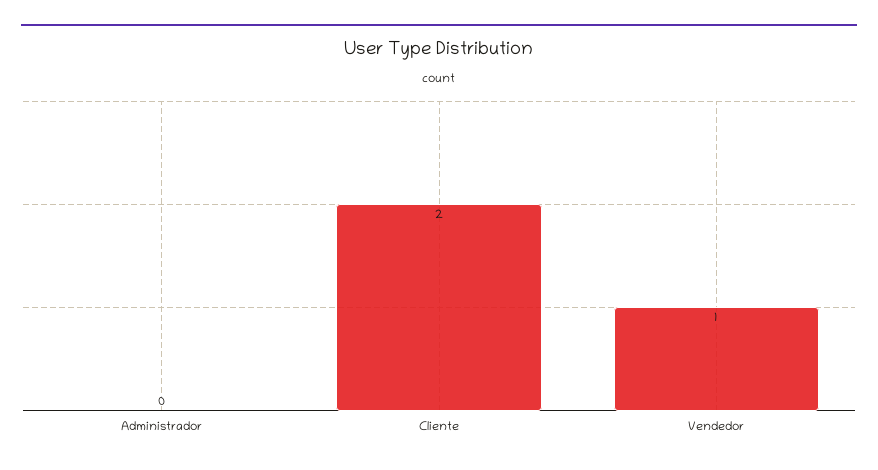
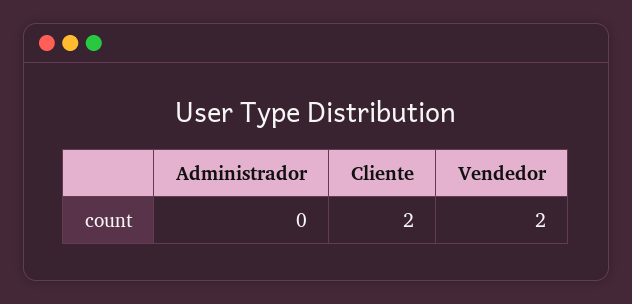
Vendedor: 1 -> 2

